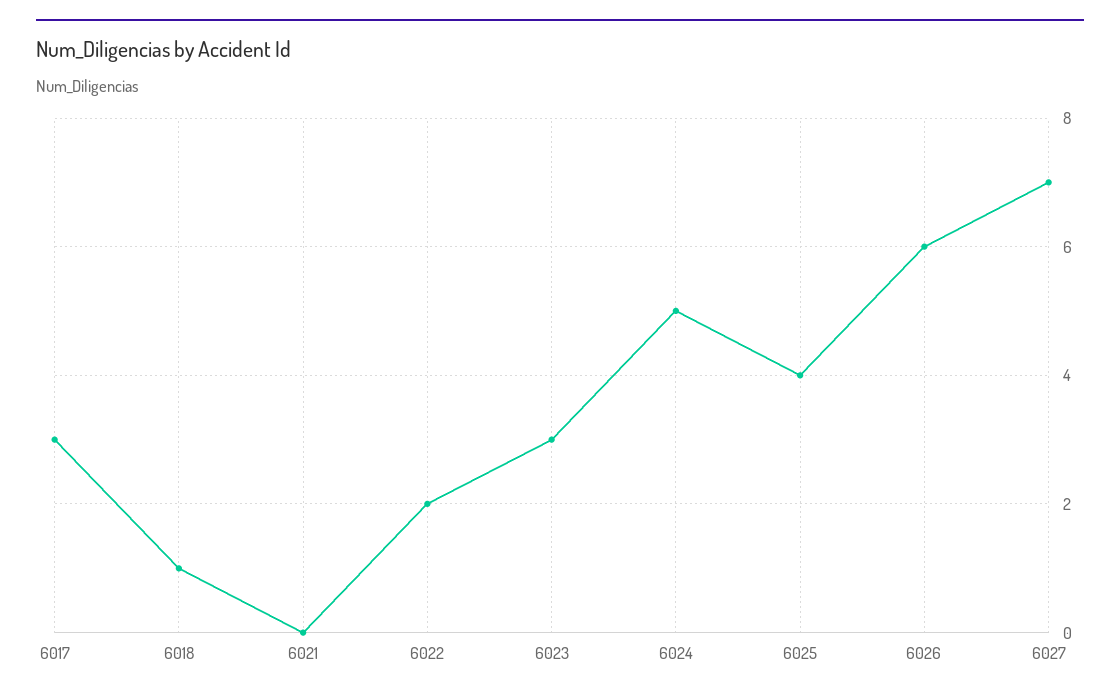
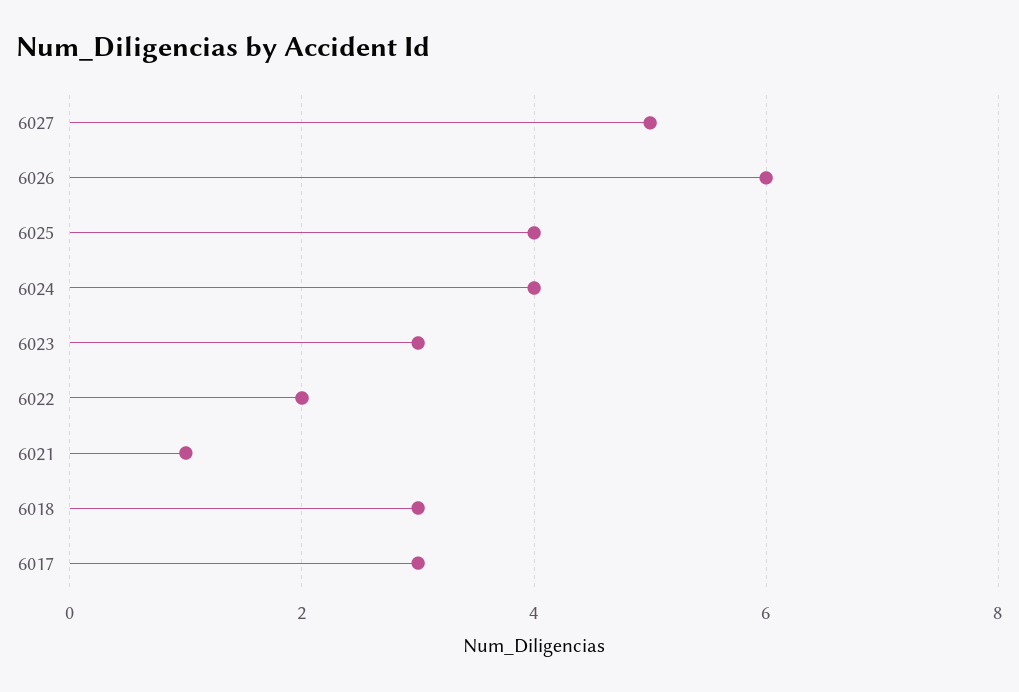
6018: 1 -> 3
6021: 0 -> 1
6024: 5 -> 4
6027: 7 -> 5

